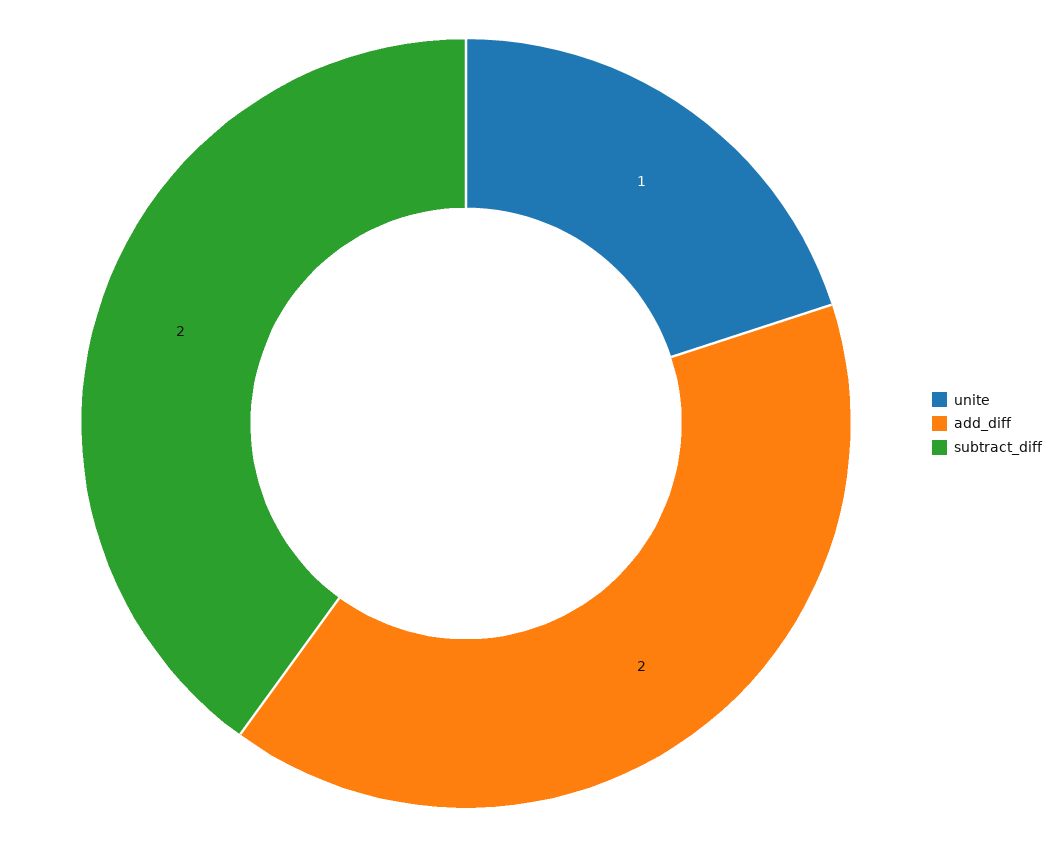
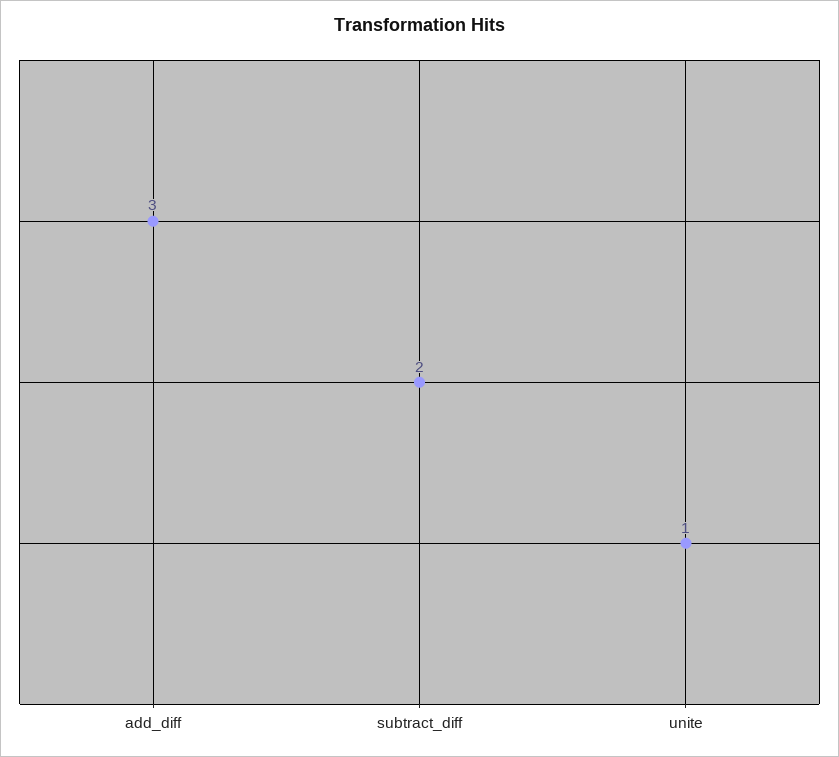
add_diff: 2 -> 3

